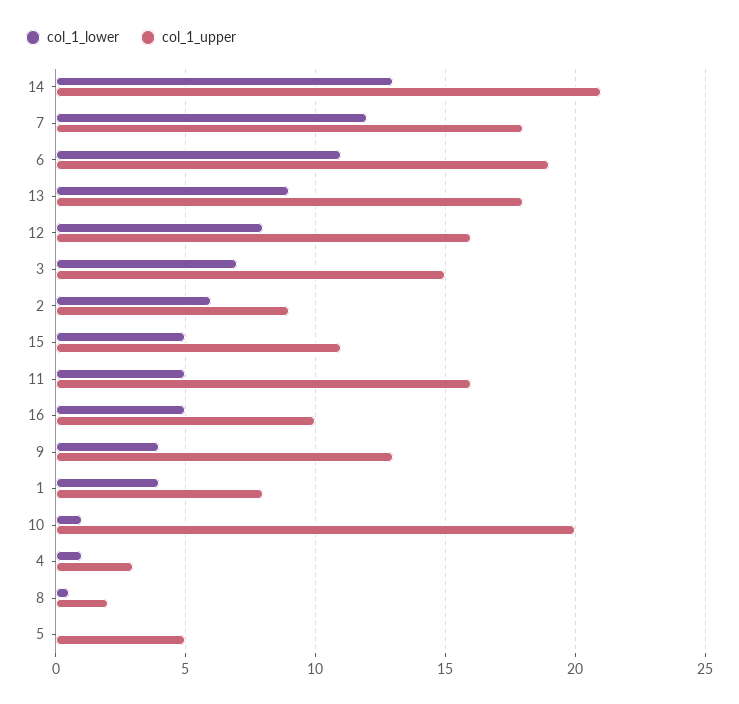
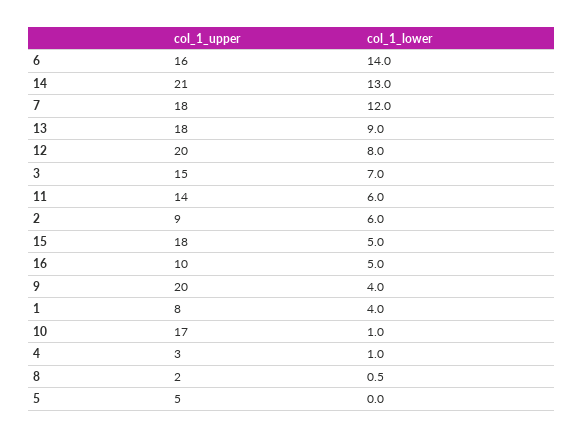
col_1_lower, 6: 11 -> 14
col_1_upper, 6: 19 -> 16
col_1_upper, 12: 16 -> 20
col_1_upper, 15: 11 -> 18
col_1_lower, 11: 5 -> 6
col_1_upper, 11: 16 -> 14
col_1_upper, 9: 13 -> 20
col_1_upper, 10: 20 -> 17

